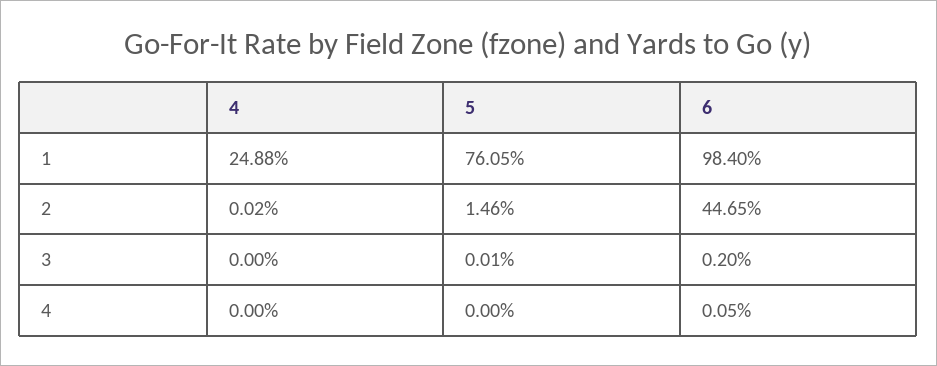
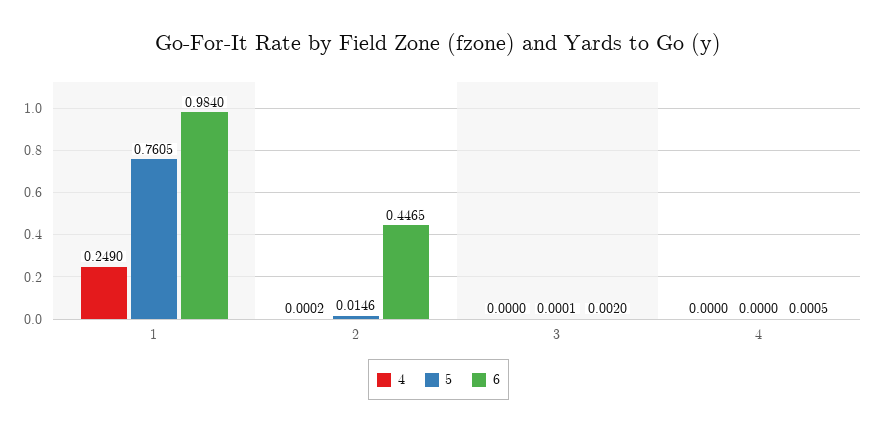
4, 1: 0.2488 -> 0.249

